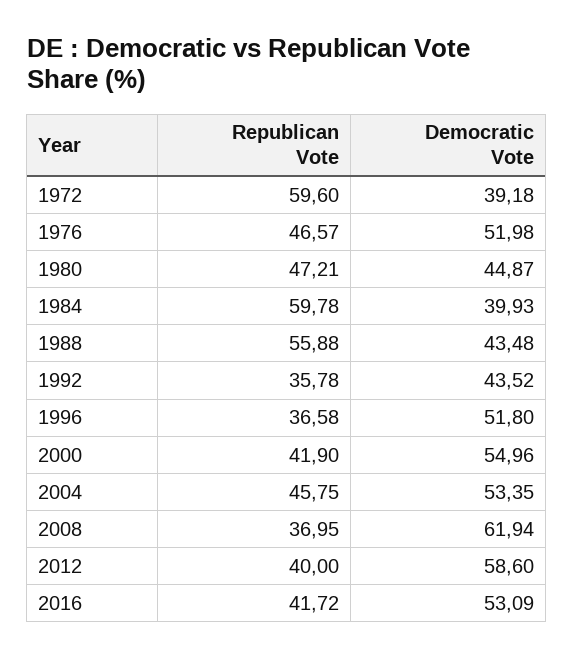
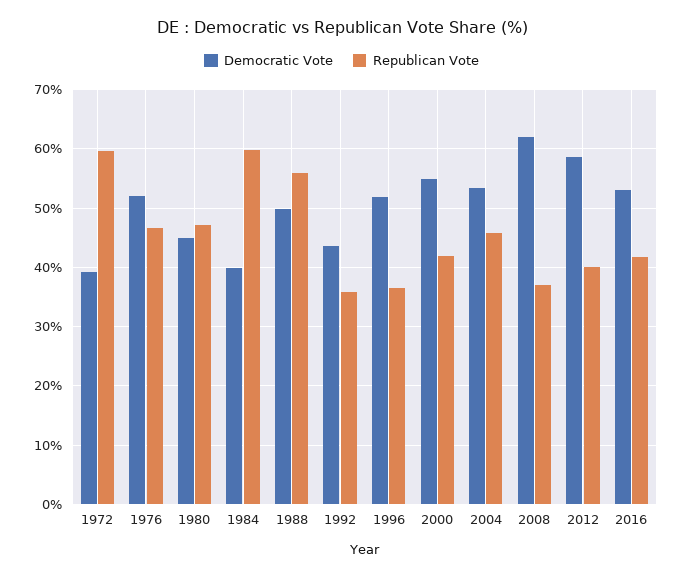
Democratic Vote, 1988: 43.48 -> 50

